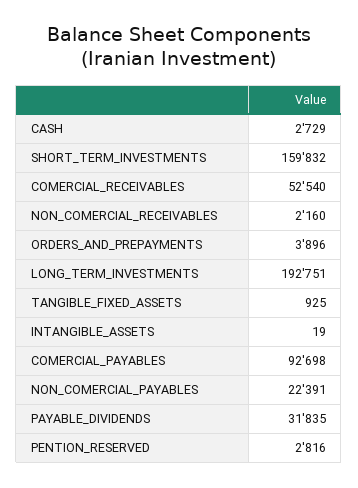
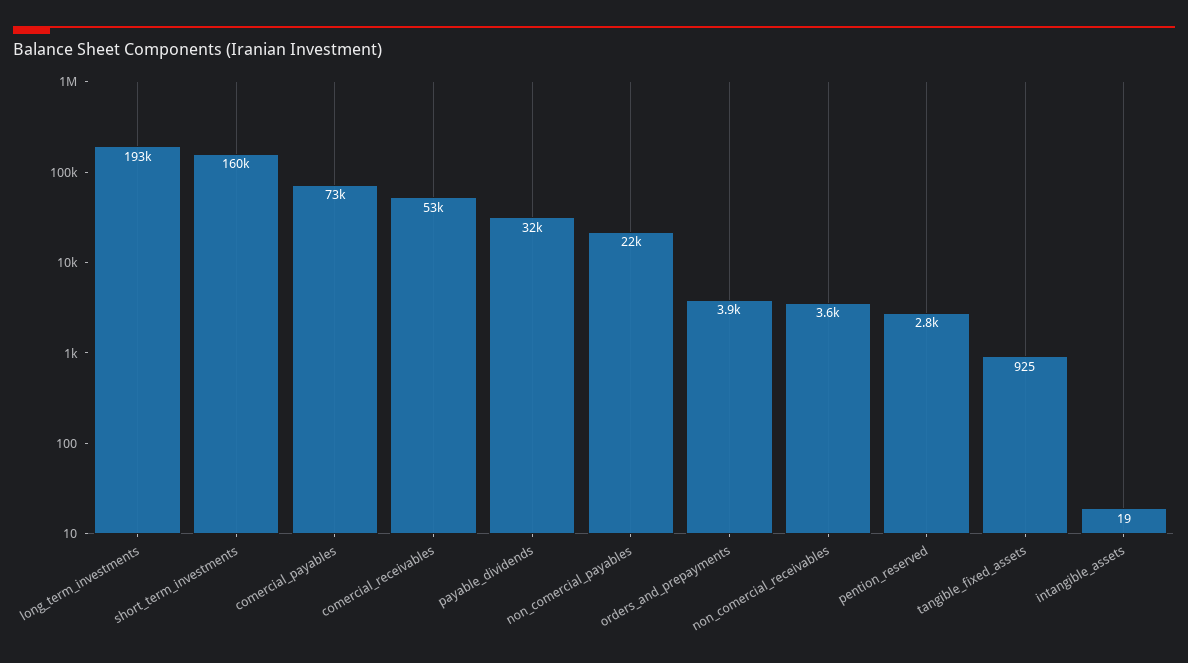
CASH: 2729 -> none
NON_COMERCIAL_RECEIVABLES: 2160 -> 3600
COMERCIAL_PAYABLES: 92698 -> 73000

